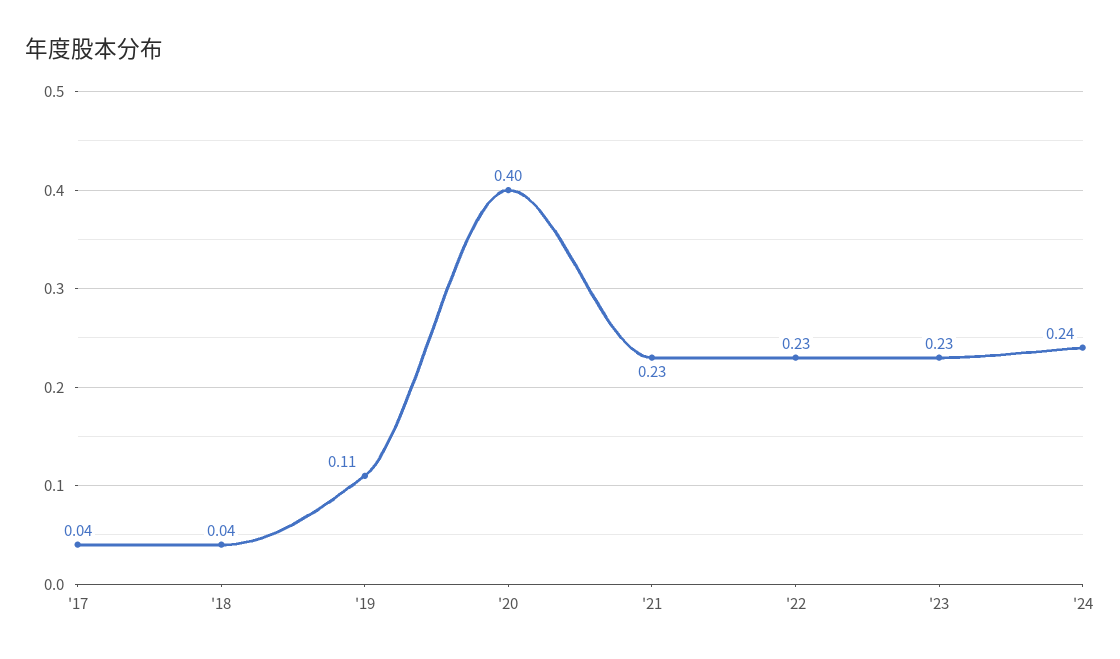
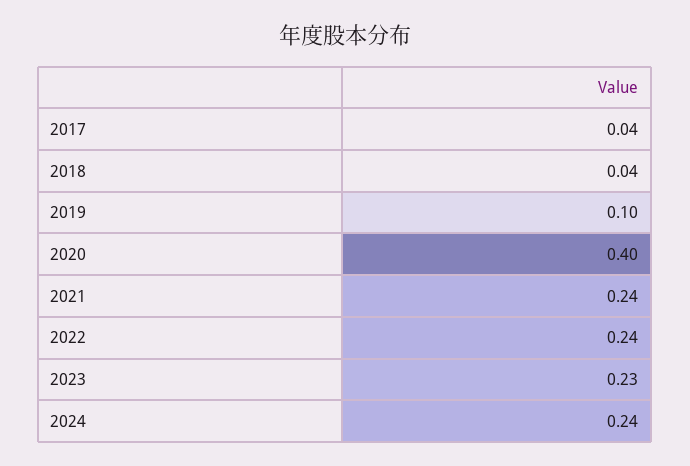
'19: 0.11 -> 0.1
'21: 0.23 -> 0.24
'22: 0.23 -> 0.24

